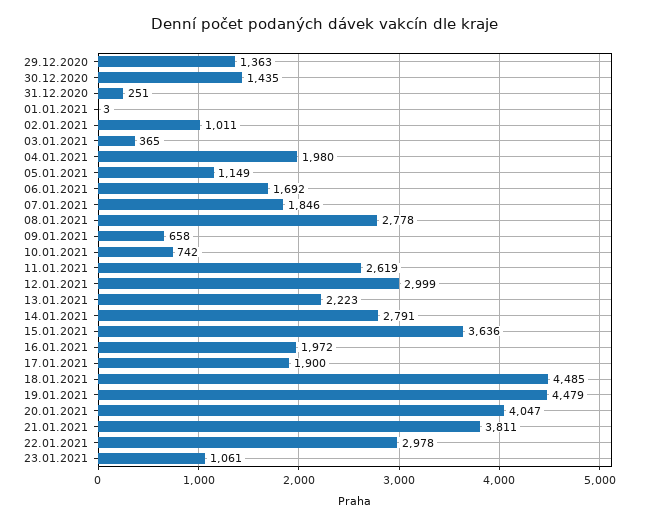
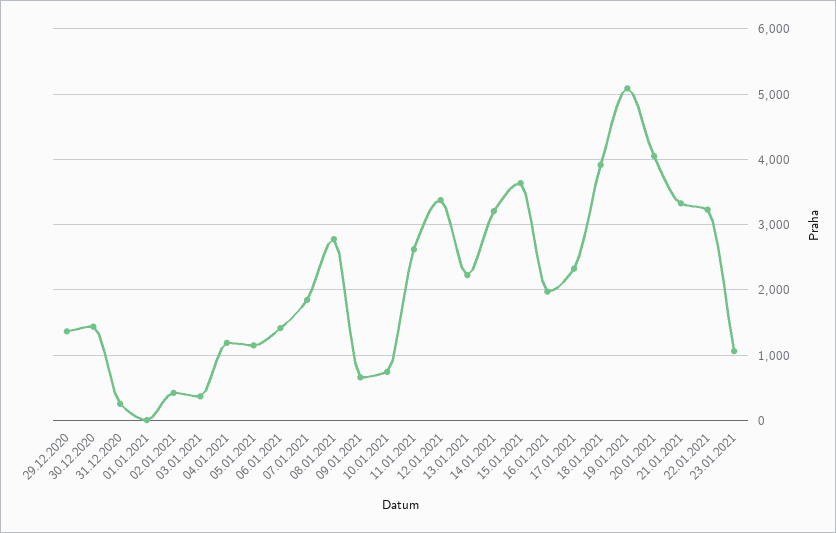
02.01.2021: 1011 -> 400
04.01.2021: 1980 -> 1200
06.01.2021: 1692 -> 1400
12.01.2021: 2999 -> 3400
14.01.2021: 2791 -> 3200
17.01.2021: 1900 -> 2300
18.01.2021: 4485 -> 3900
19.01.2021: 4479 -> 5100
21.01.2021: 3811 -> 3300
22.01.2021: 2978 -> 3200

